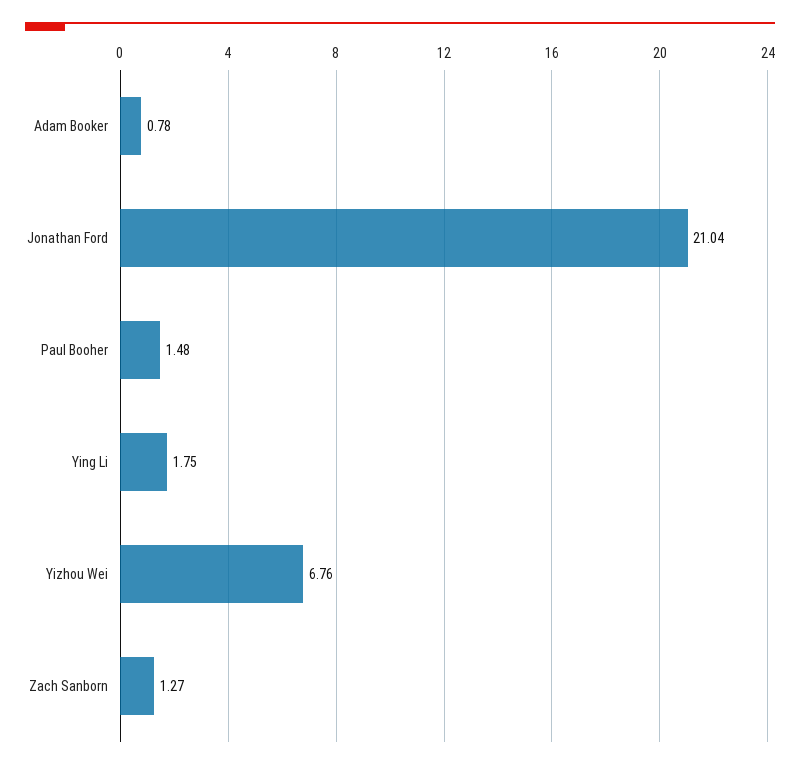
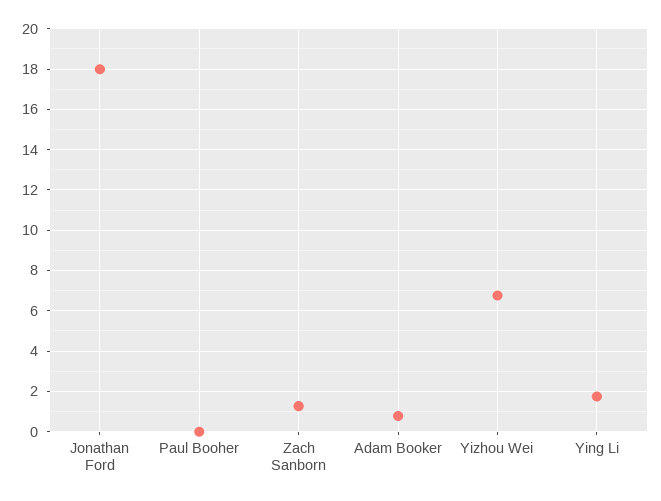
Jonathan Ford: 21.04 -> 18
Paul Booher: 1.48 -> 0

